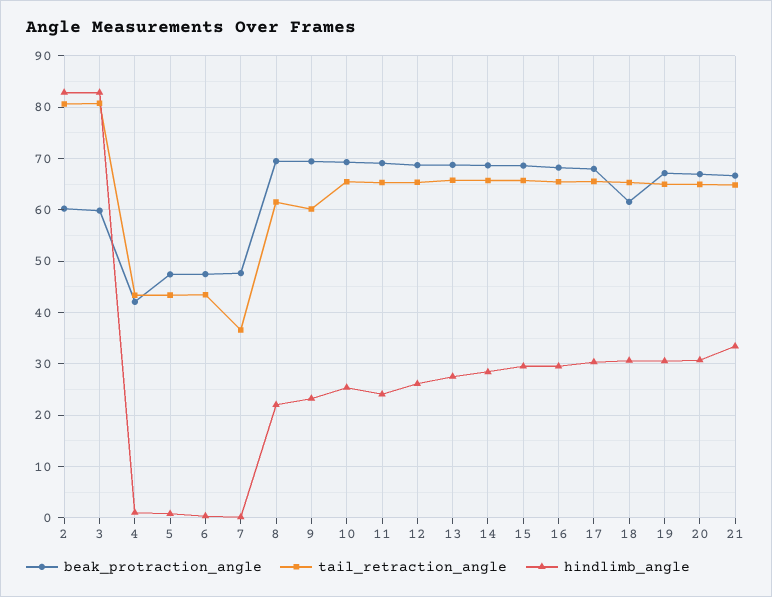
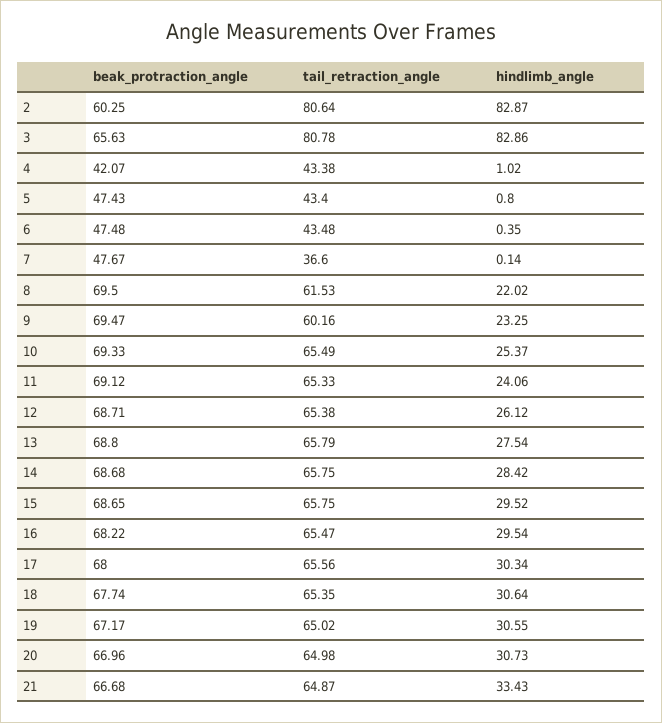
beak_protraction_angle, 3: 60 -> 65.63
beak_protraction_angle, 18: 62 -> 67.74

